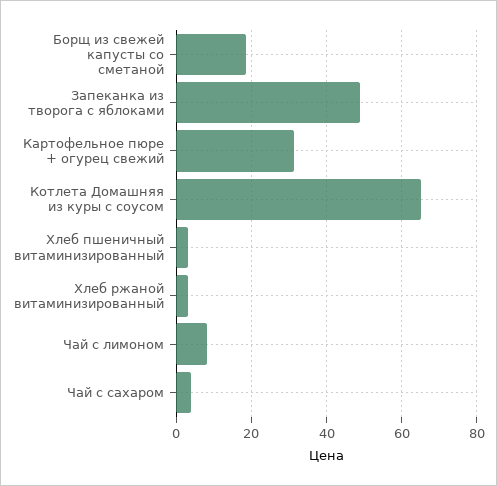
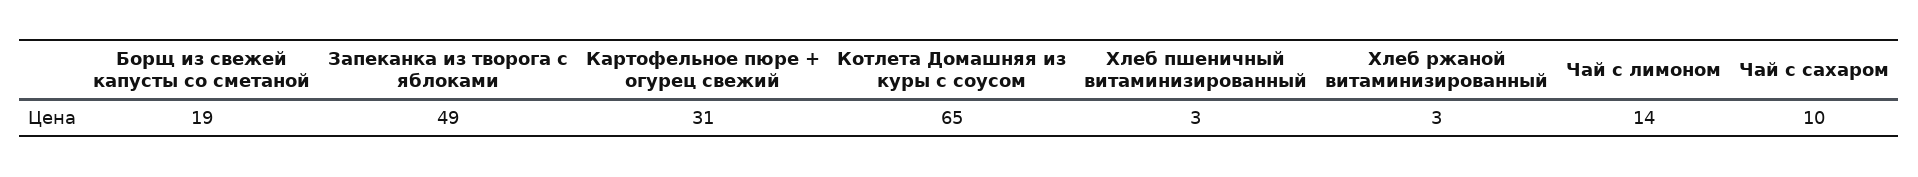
Чай с лимоном: 8 -> 14
Чай с сахаром: 4 -> 10

